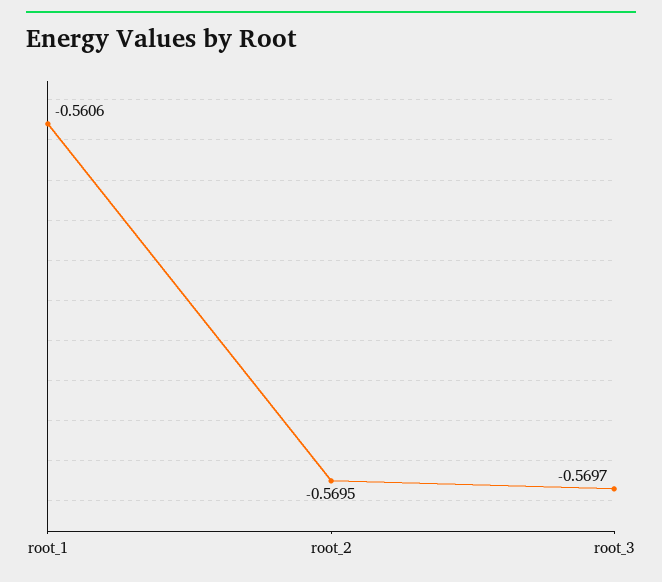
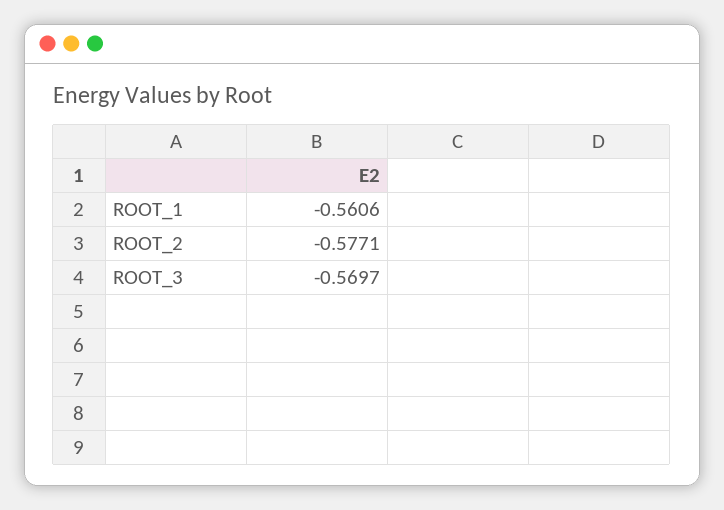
root_2: -0.5695 -> -0.5771

